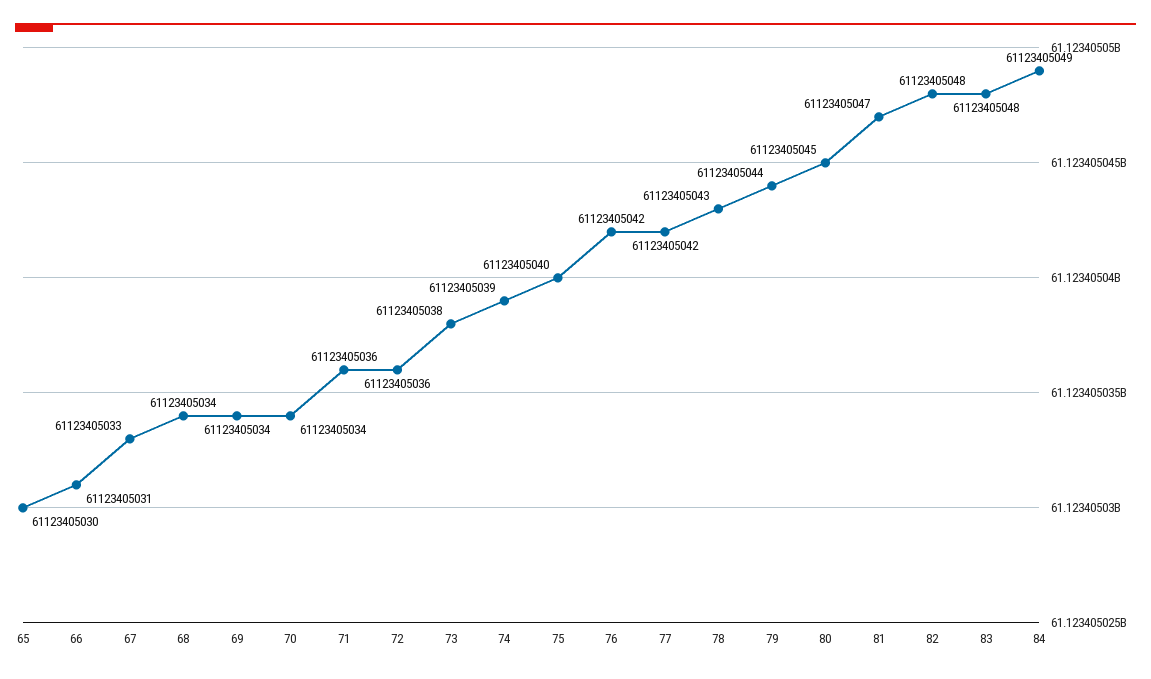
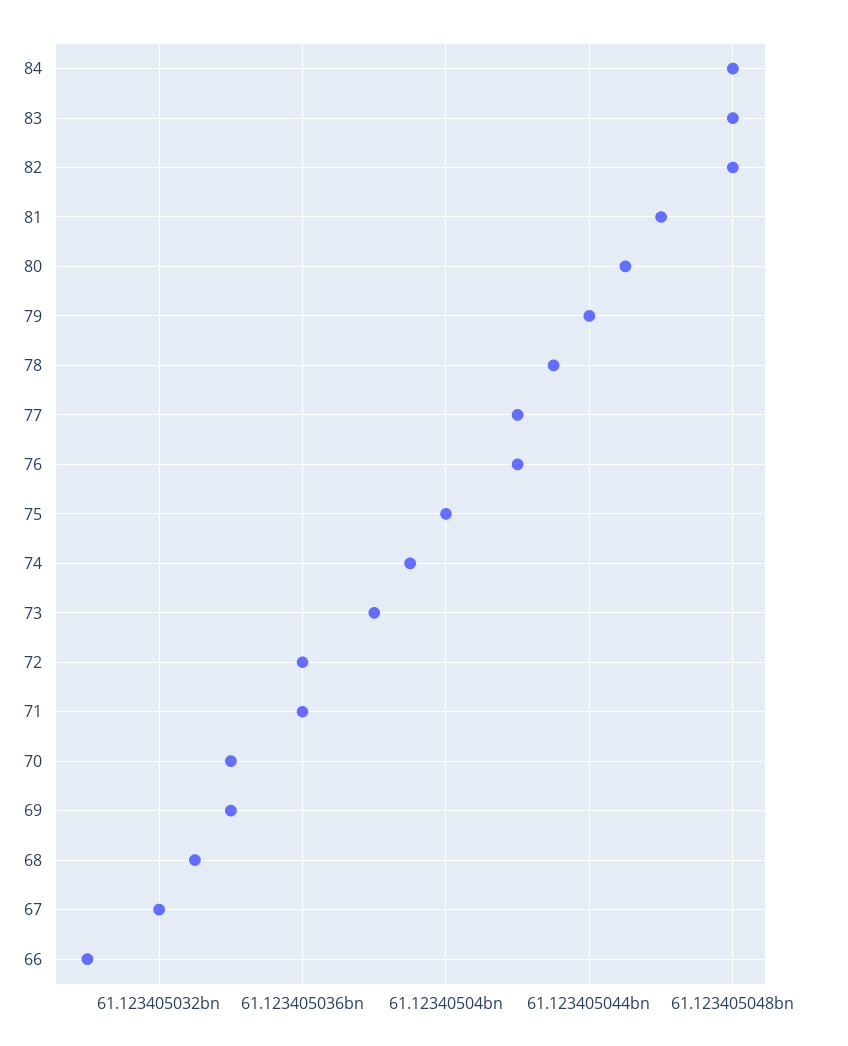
65: 61123405030 -> none
66: 61123405031 -> 61123405030
67: 61123405033 -> 61123405032
68: 61123405034 -> 61123405033
81: 61123405047 -> 61123405046
84: 61123405049 -> 61123405048

